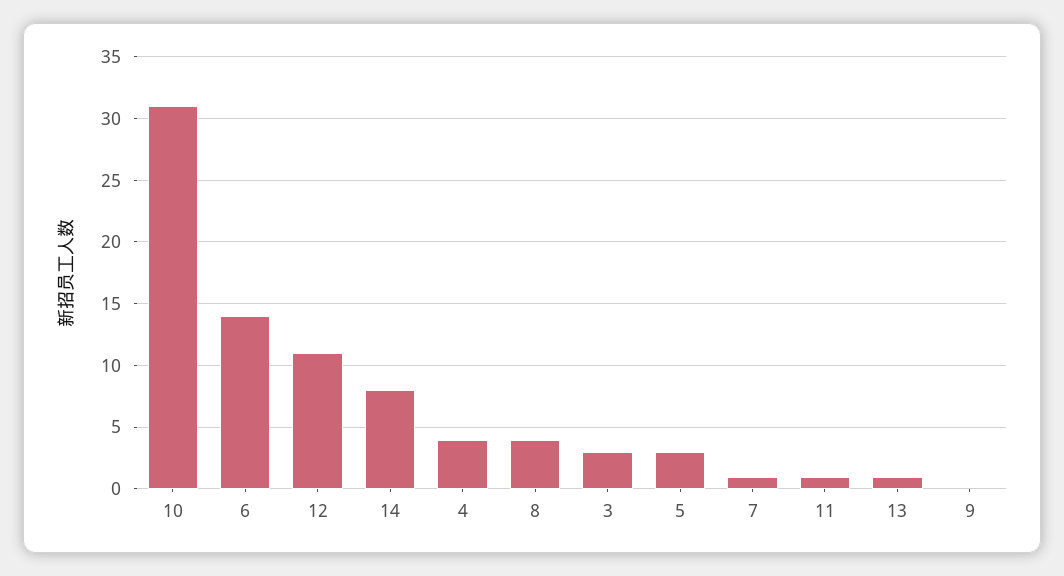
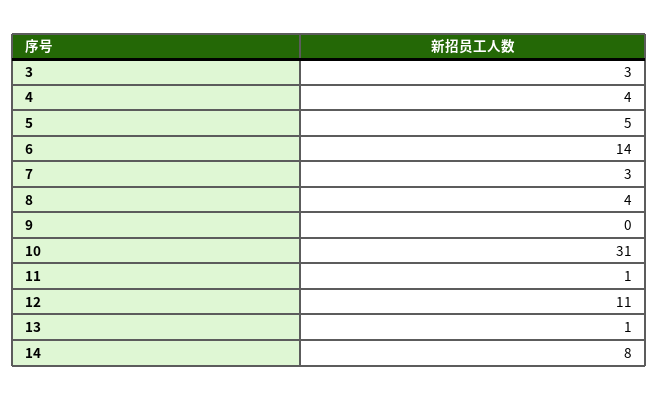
5: 3 -> 5
7: 1 -> 3

